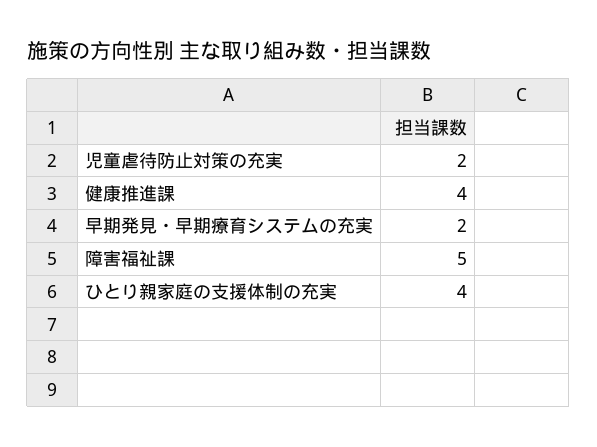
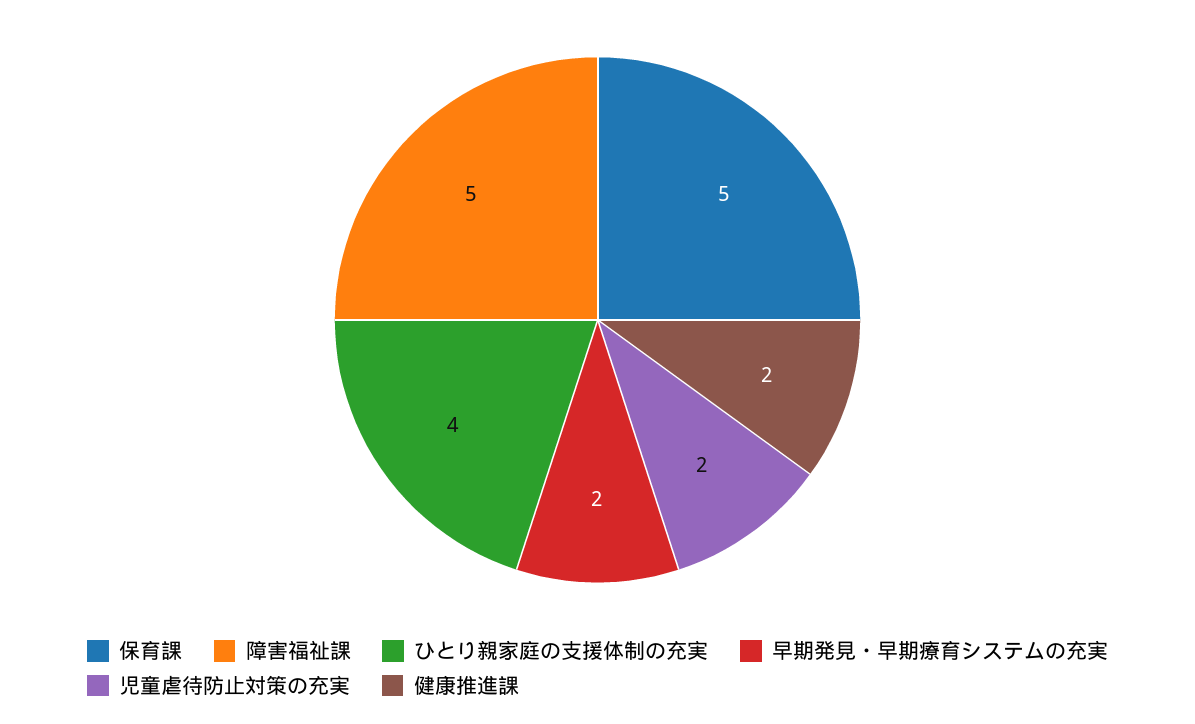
健康推進課: 4 -> 2
保育課: none -> 5

